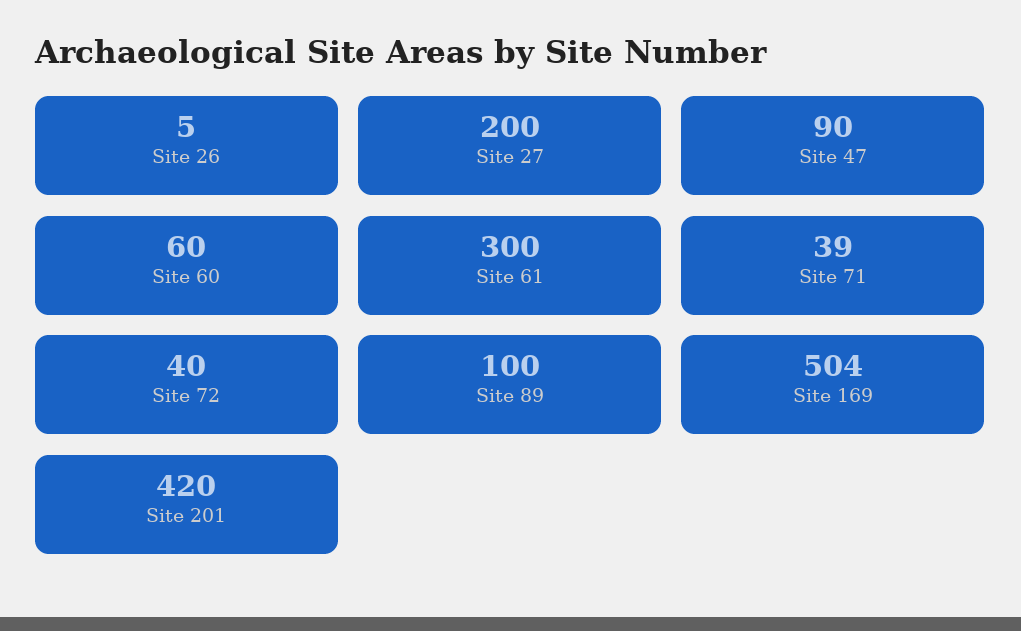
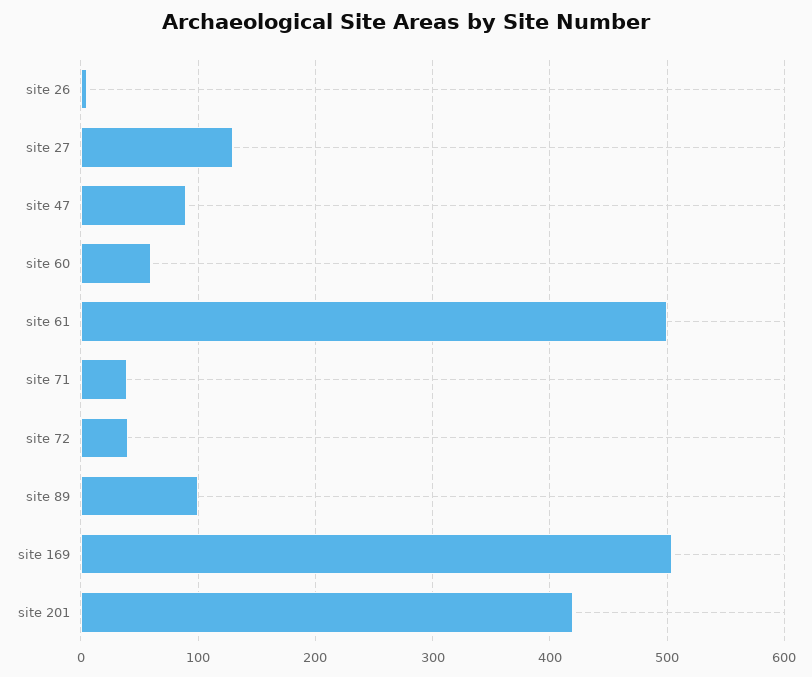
Site 27: 200 -> 130
Site 61: 300 -> 500

